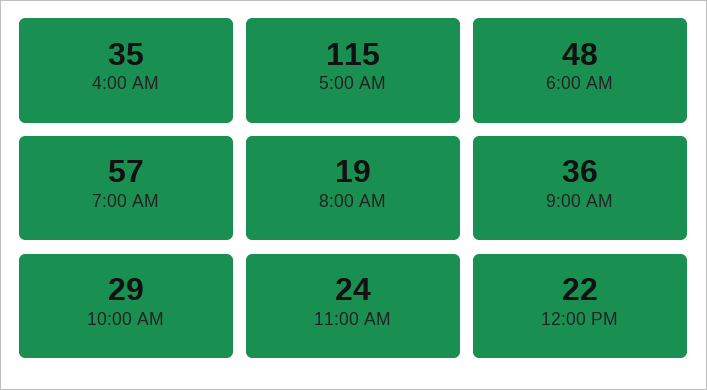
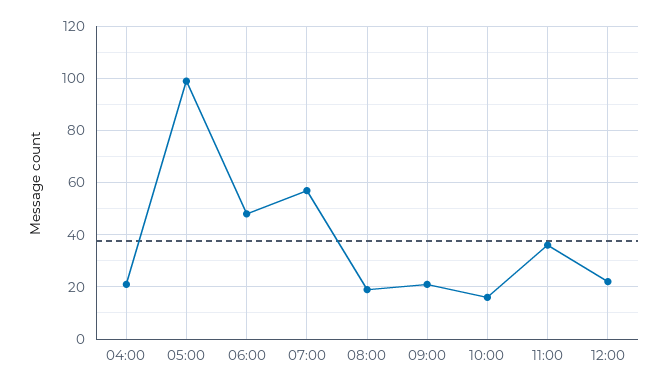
4:00 AM: 35 -> 20
5:00 AM: 115 -> 100
9:00 AM: 36 -> 20
10:00 AM: 29 -> 15
11:00 AM: 24 -> 35

